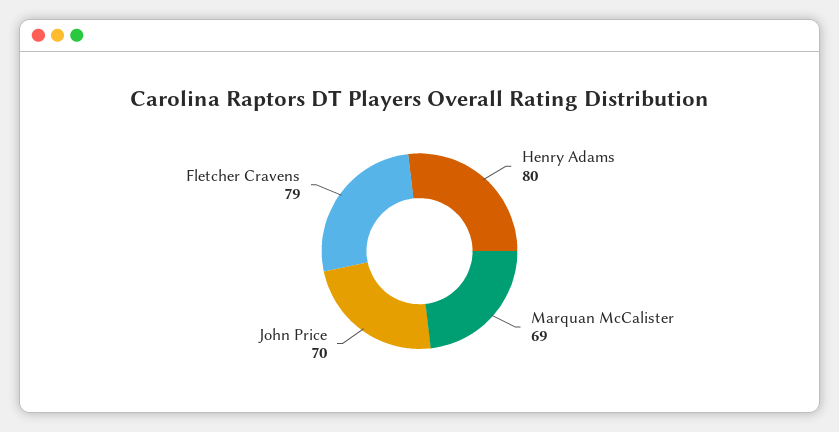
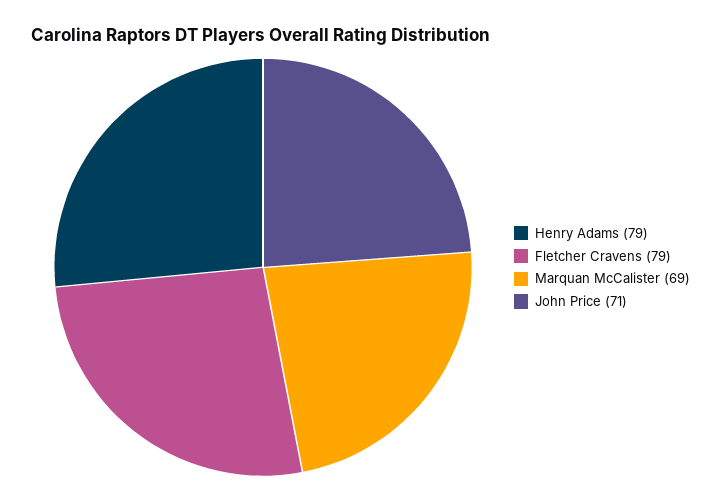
Henry Adams: 80 -> 79
John Price: 70 -> 71

